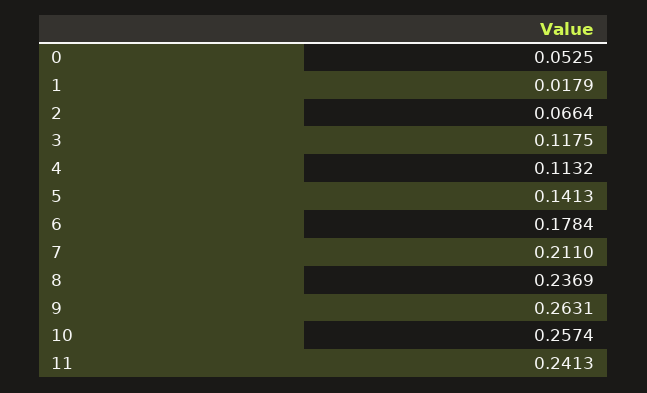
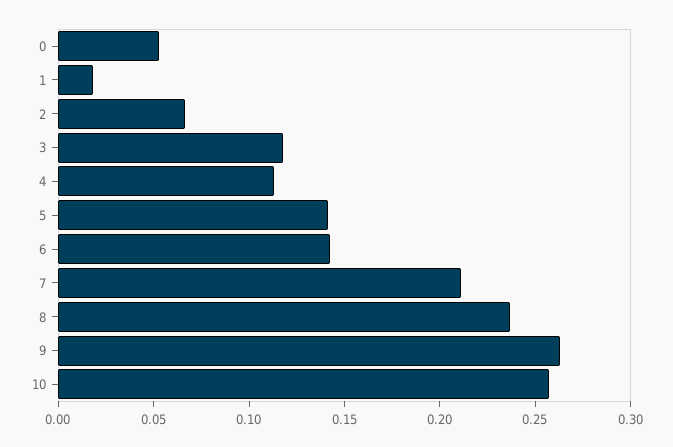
6: 0.1784 -> 0.14
11: 0.2413 -> none

